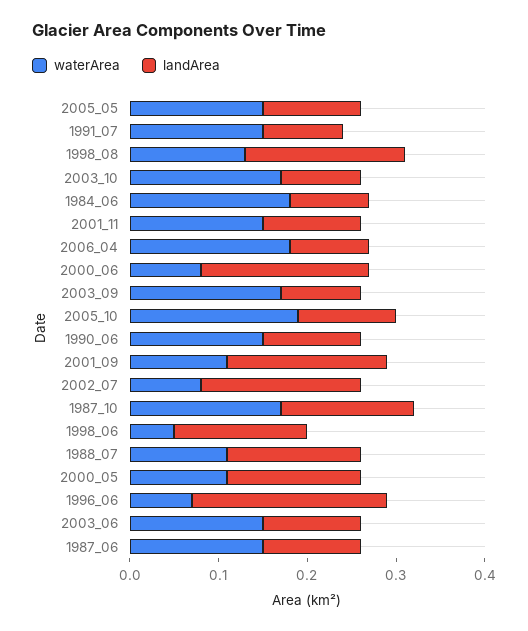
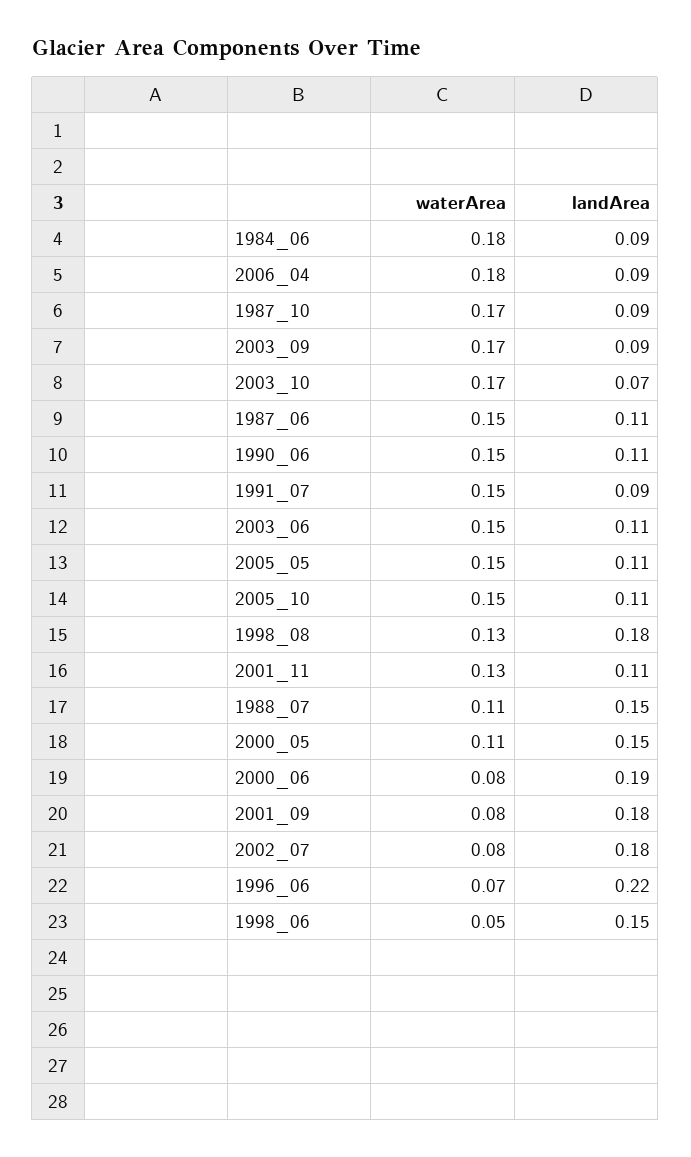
landArea, 2003_10: 0.09 -> 0.07
waterArea, 2001_11: 0.15 -> 0.13
waterArea, 2005_10: 0.19 -> 0.15
waterArea, 2001_09: 0.11 -> 0.08
landArea, 1987_10: 0.15 -> 0.09

